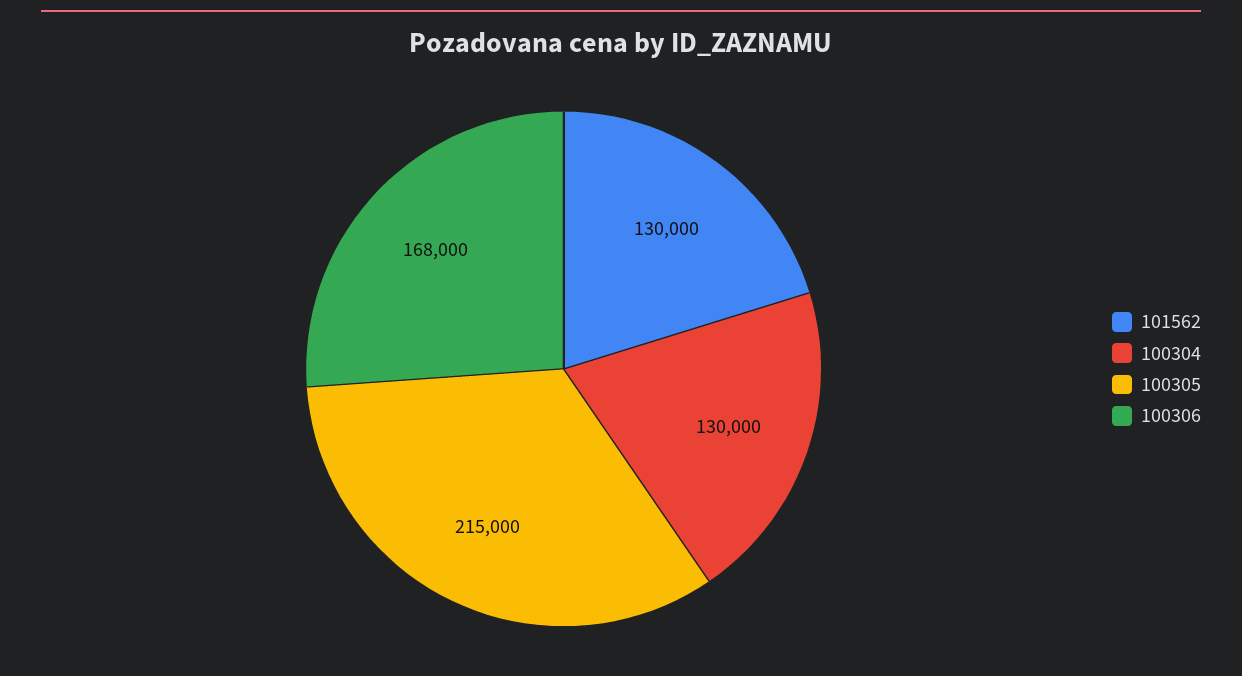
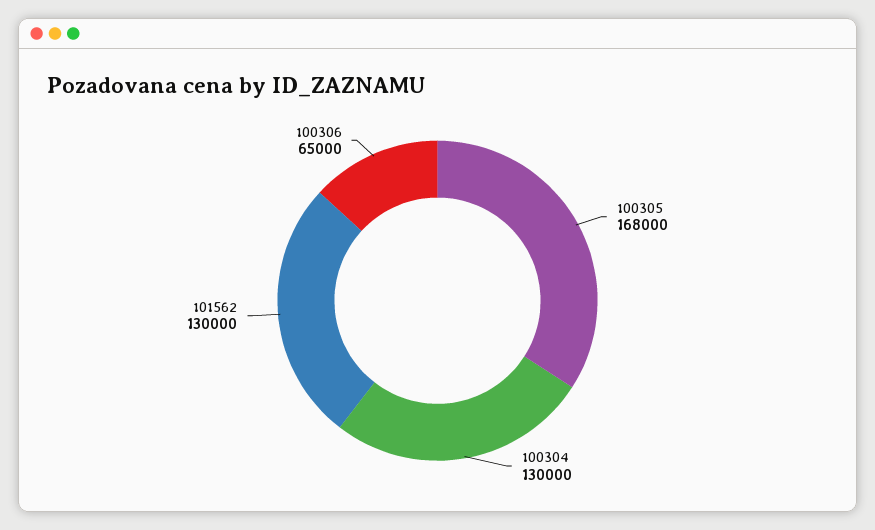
100305: 215000 -> 168000
100306: 168000 -> 65000

